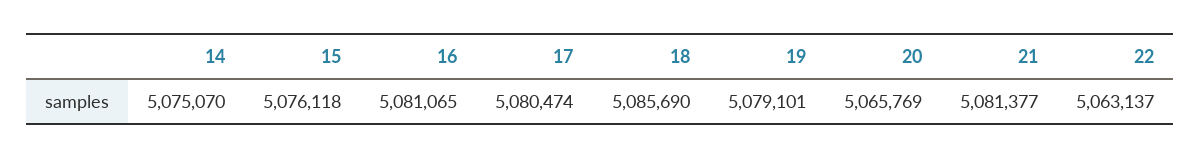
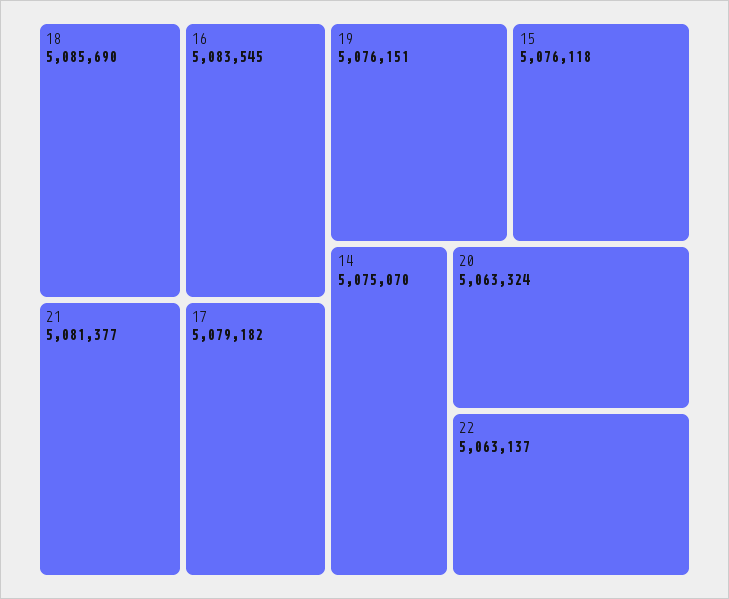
16: 5081065 -> 5083545
17: 5080474 -> 5079182
19: 5079101 -> 5076151
20: 5065769 -> 5063324

